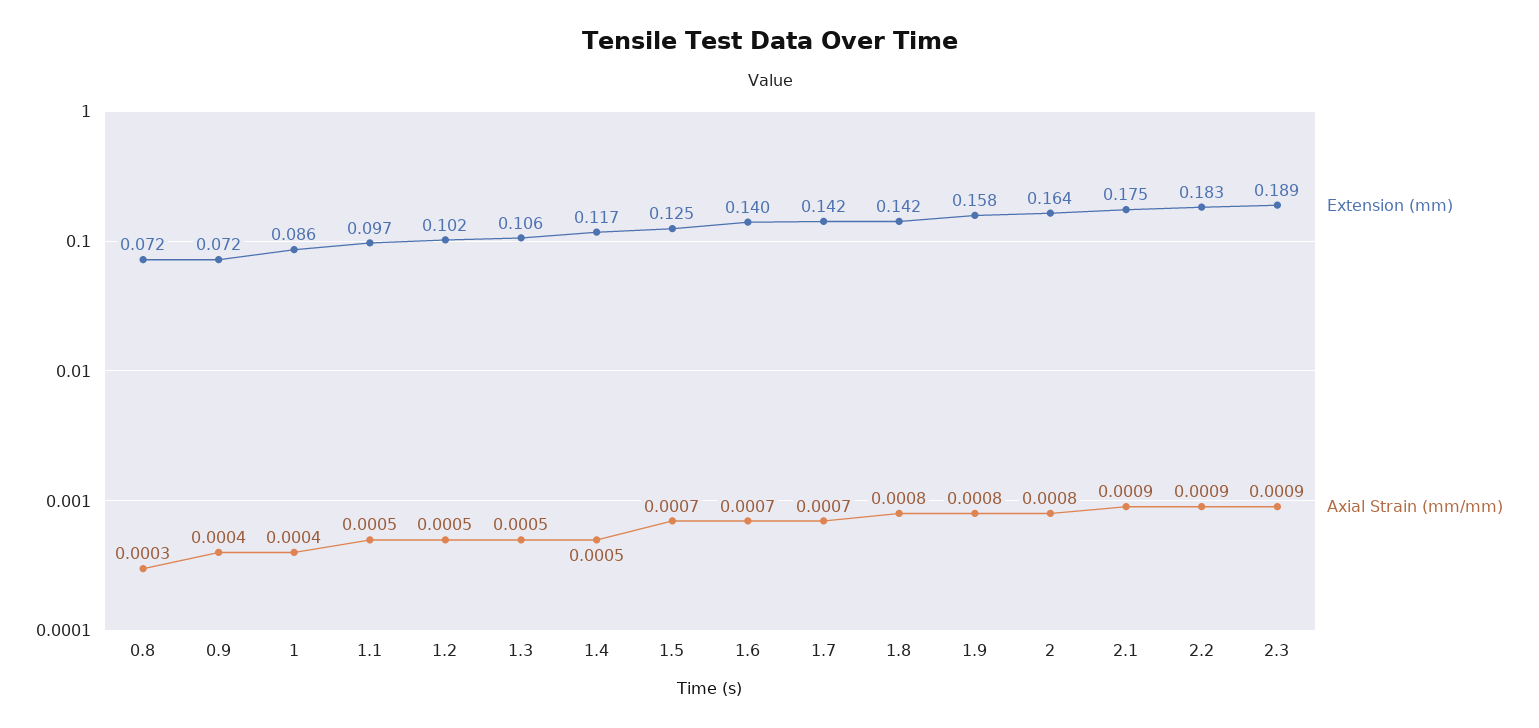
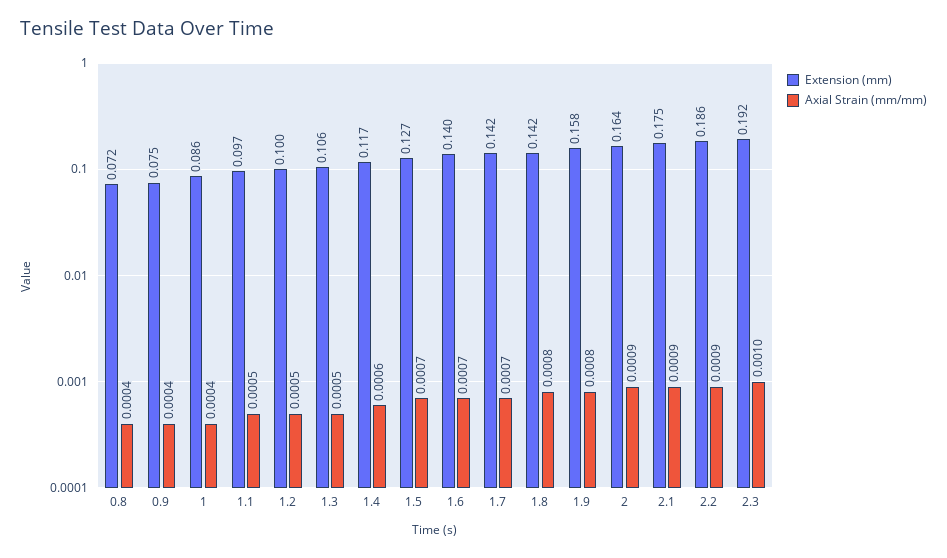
Axial Strain (mm/mm), 0.8: 0.0003 -> 0.0004
Extension (mm), 0.9: 0.072 -> 0.075
Extension (mm), 1.2: 0.102 -> 0.1
Axial Strain (mm/mm), 1.4: 0.0005 -> 0.0006
Extension (mm), 1.5: 0.125 -> 0.127
Axial Strain (mm/mm), 2: 0.0008 -> 0.0009
Extension (mm), 2.2: 0.183 -> 0.186
Extension (mm), 2.3: 0.189 -> 0.192
Axial Strain (mm/mm), 2.3: 0.0009 -> 0.001

